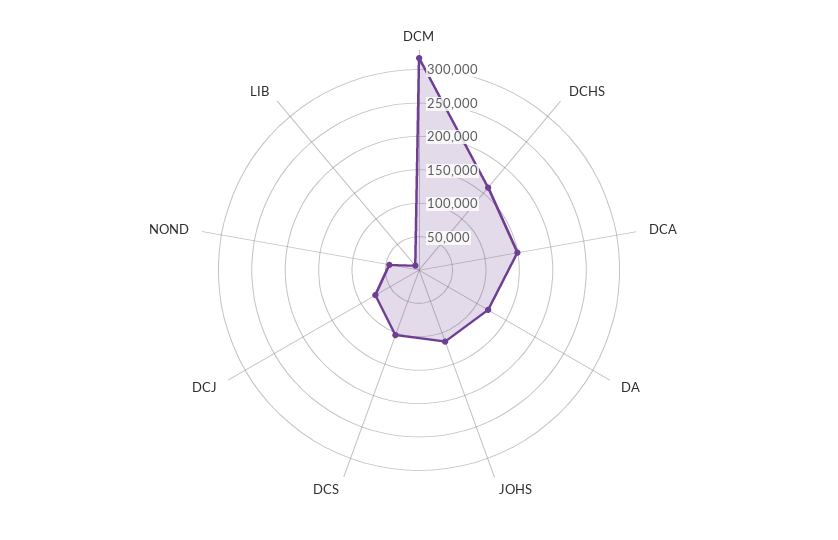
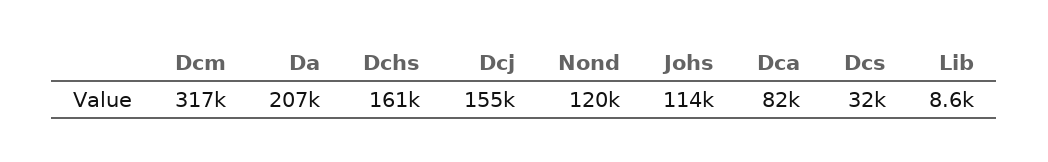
DCA: 150000 -> 82000
DA: 125000 -> 207000
DCS: 100000 -> 32000
DCJ: 75000 -> 155000
NOND: 50000 -> 120000

